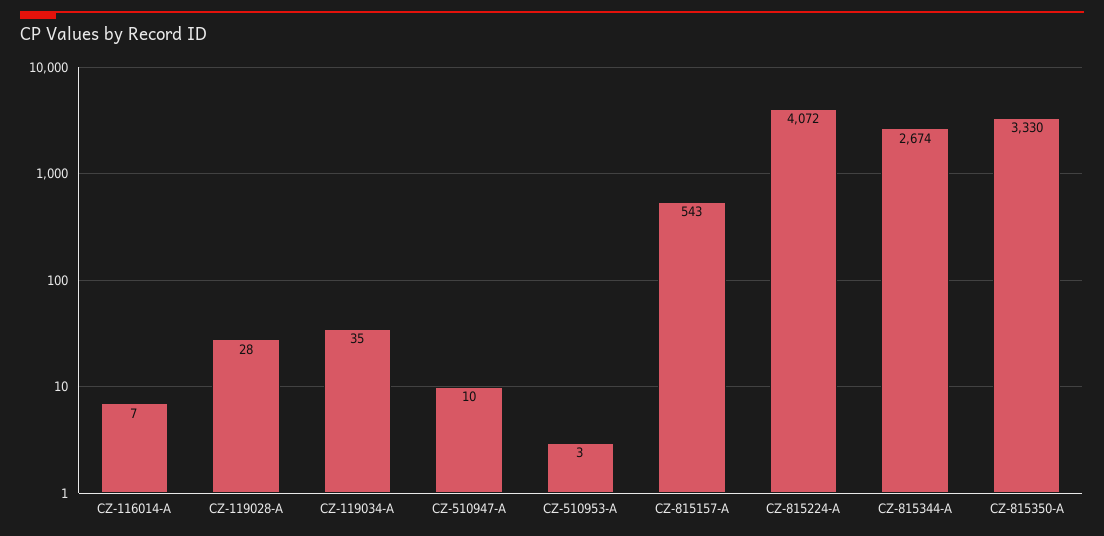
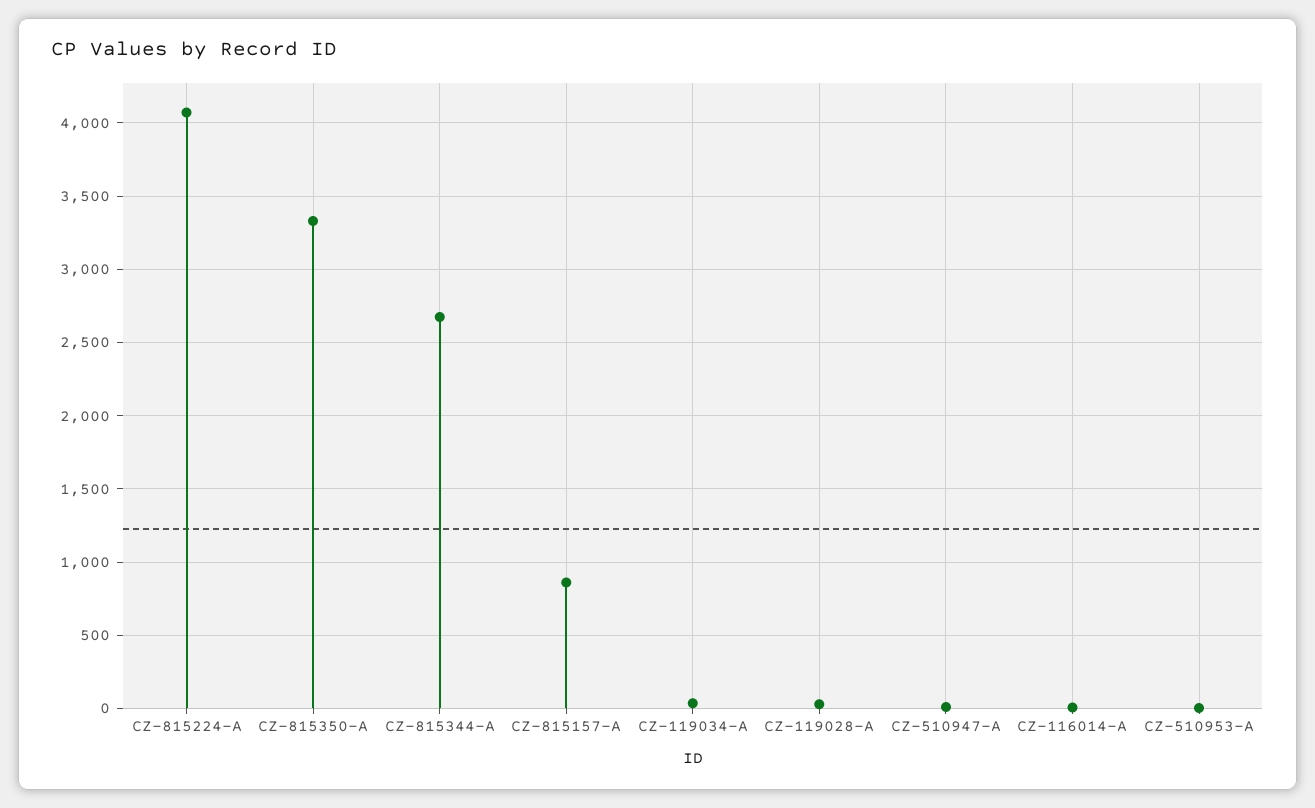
CZ-815157-A: 543 -> 850

